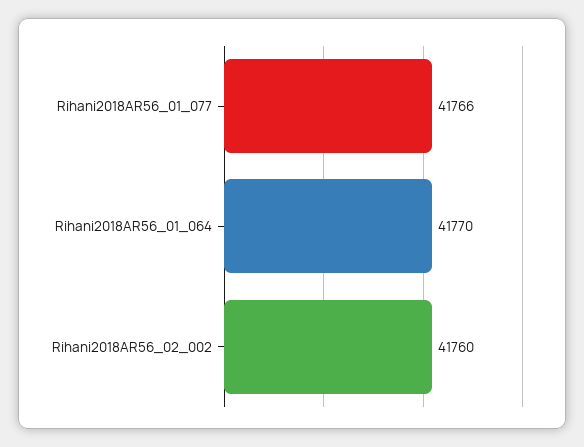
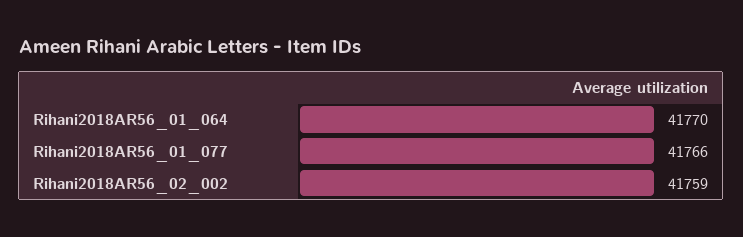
Rihani2018AR56_02_002: 41760 -> 41759

